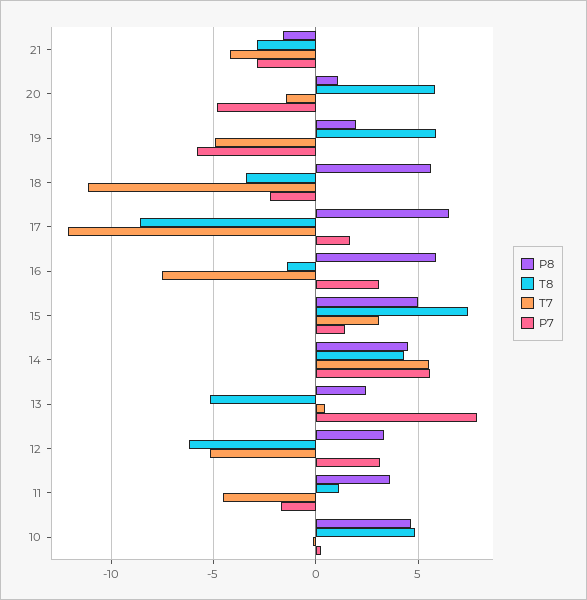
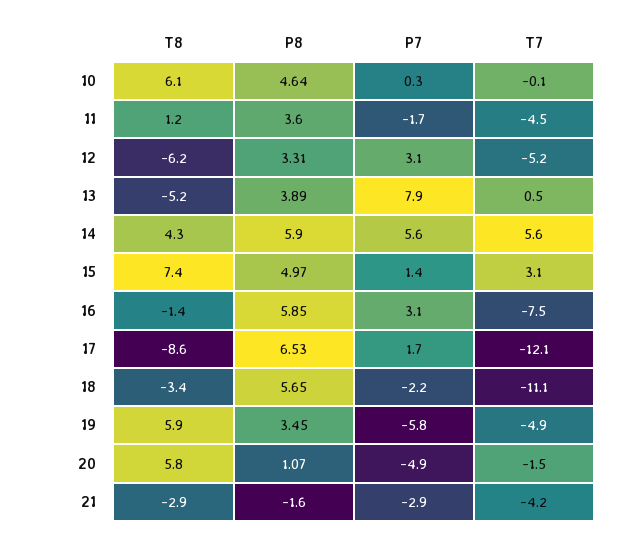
P8, 19: 2 -> 3.45
P8, 14: 4.5 -> 5.9
P8, 13: 2.5 -> 3.89
T8, 10: 5 -> 6.1

